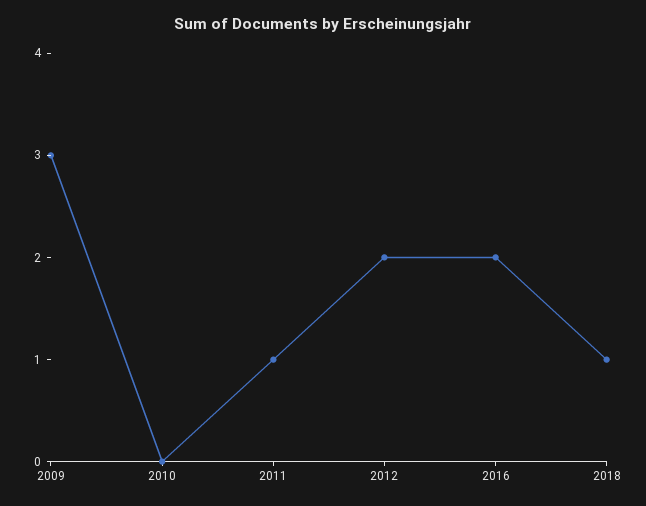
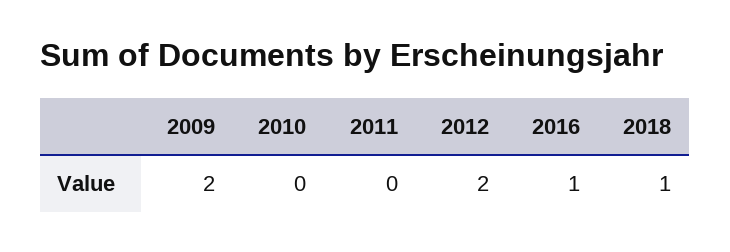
2009: 3 -> 2
2011: 1 -> 0
2016: 2 -> 1

